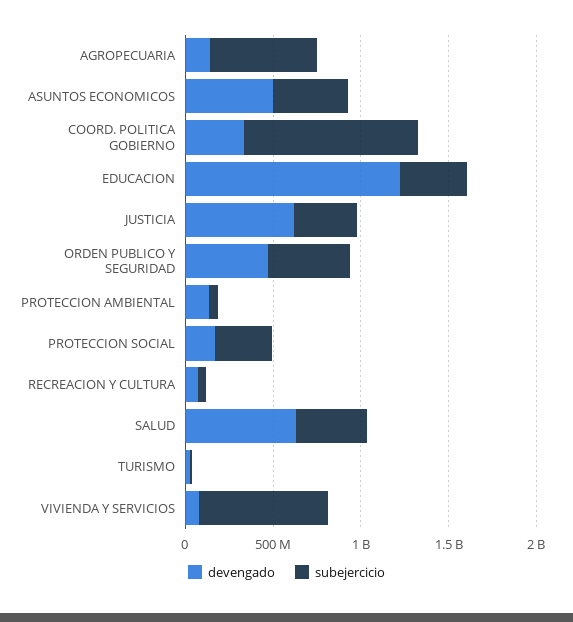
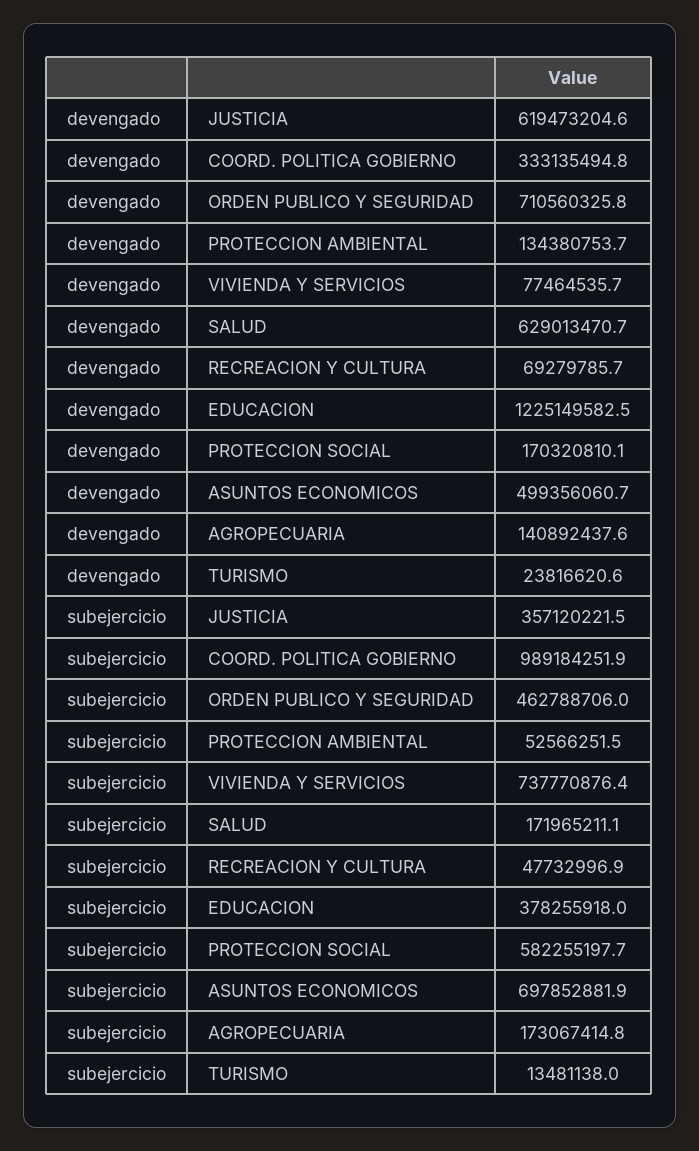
subejercicio, AGROPECUARIA: 600000000 -> 173067414.8
subejercicio, ASUNTOS ECONOMICOS: 400000000 -> 697852881.9
devengado, ORDEN PUBLICO Y SEGURIDAD: 500000000 -> 710560325.8
subejercicio, PROTECCION SOCIAL: 300000000 -> 582255197.7
subejercicio, SALUD: 400000000 -> 171965211.1

